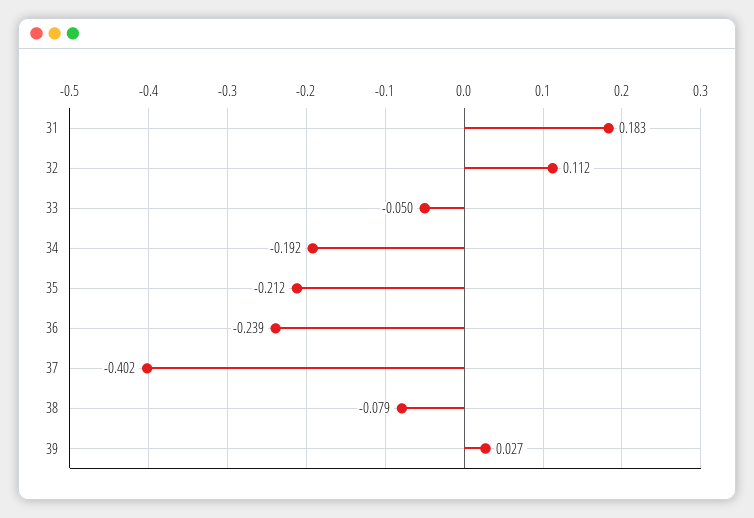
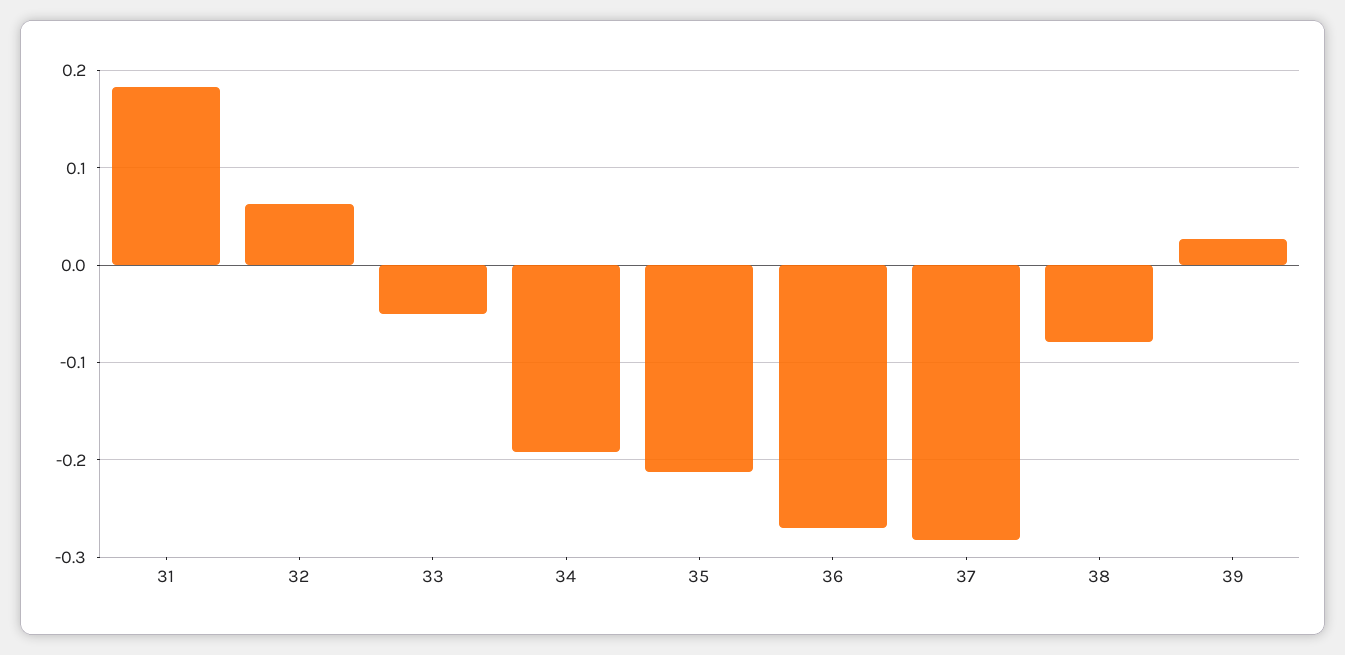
32: 0.112 -> 0.06
36: -0.239 -> -0.27
37: -0.402 -> -0.28

